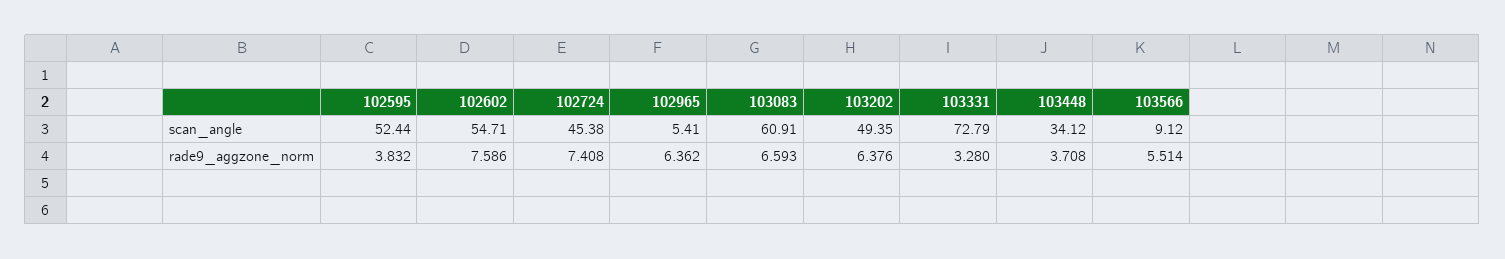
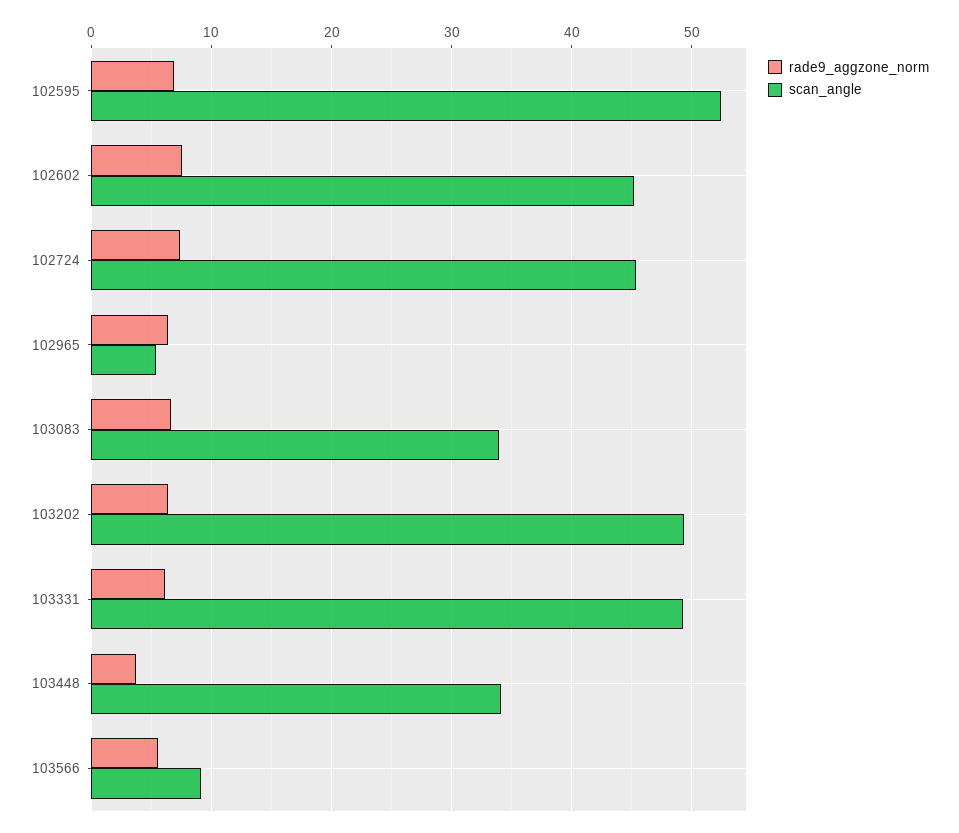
scan_angle, 102602: 54.71 -> 45
scan_angle, 103083: 60.91 -> 34
scan_angle, 103331: 72.79 -> 49
rade9_aggzone_norm, 102595: 3.832 -> 7
rade9_aggzone_norm, 103331: 3.28 -> 6

